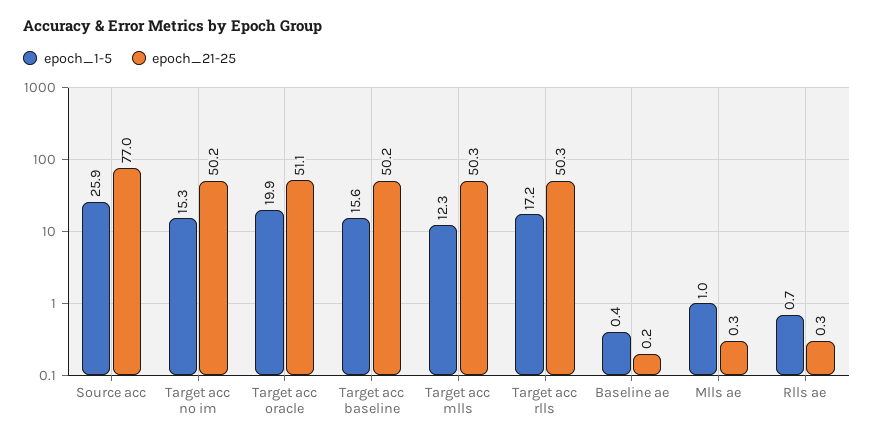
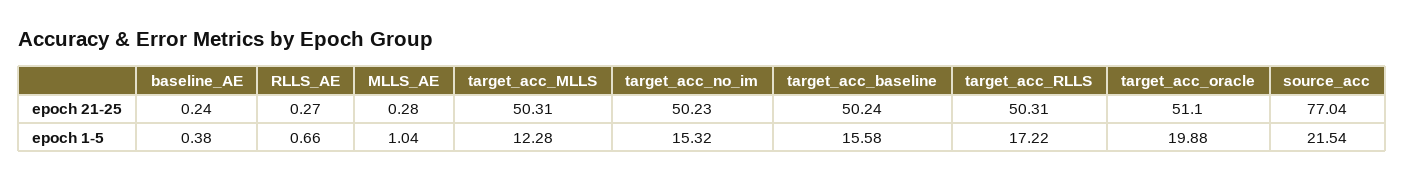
epoch_1-5, Source acc: 25.9 -> 21.54

